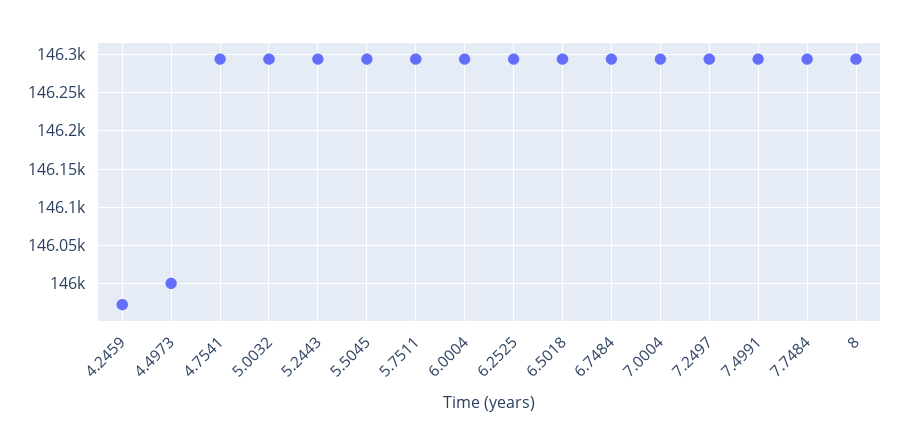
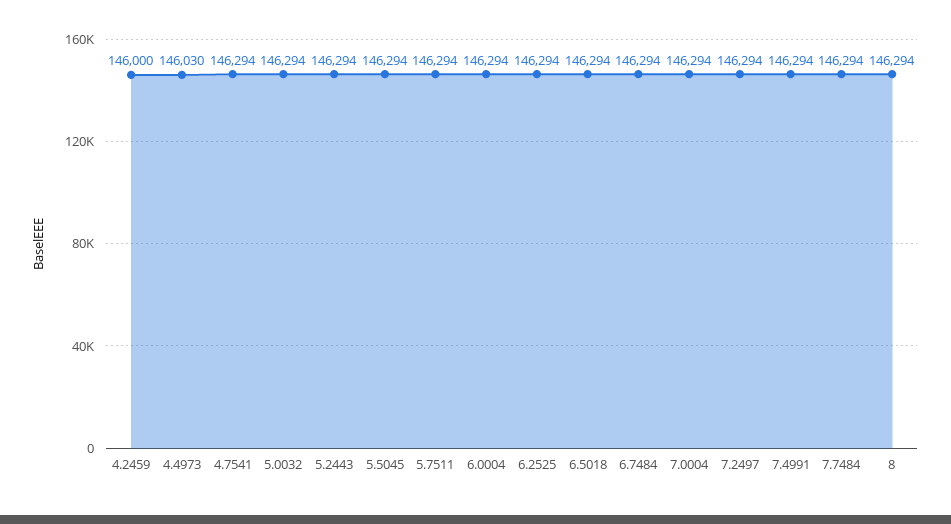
4.2459: 145970 -> 146000
4.4973: 146000 -> 146030

